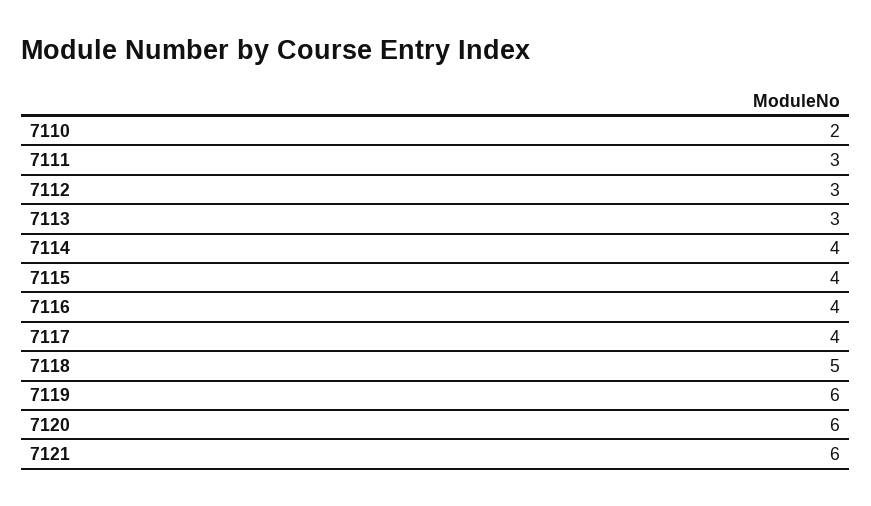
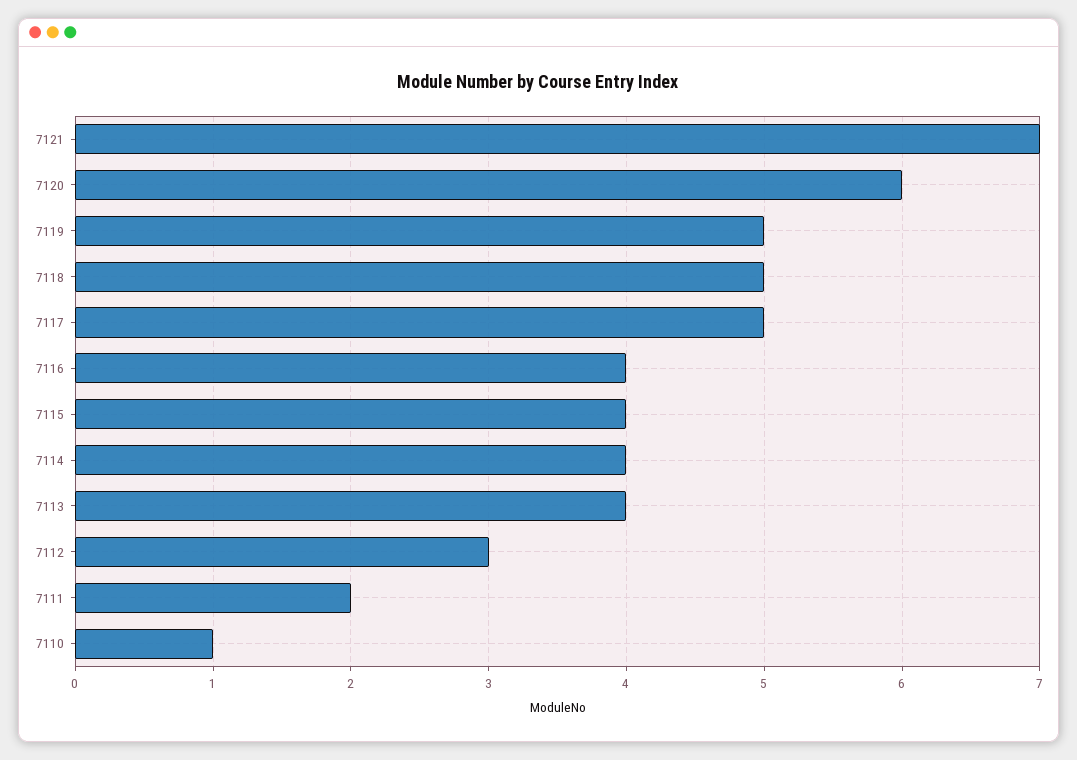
7110: 2 -> 1
7111: 3 -> 2
7113: 3 -> 4
7117: 4 -> 5
7119: 6 -> 5
7121: 6 -> 7

